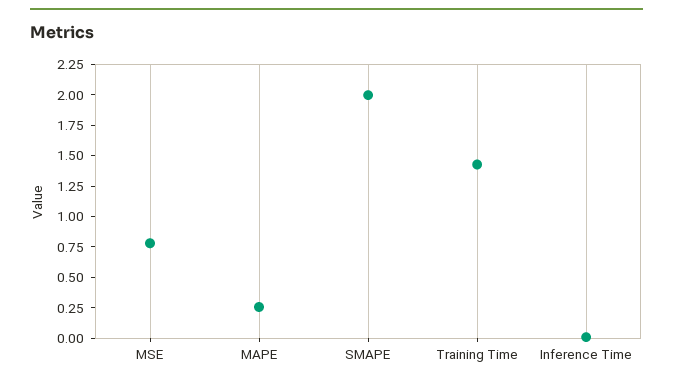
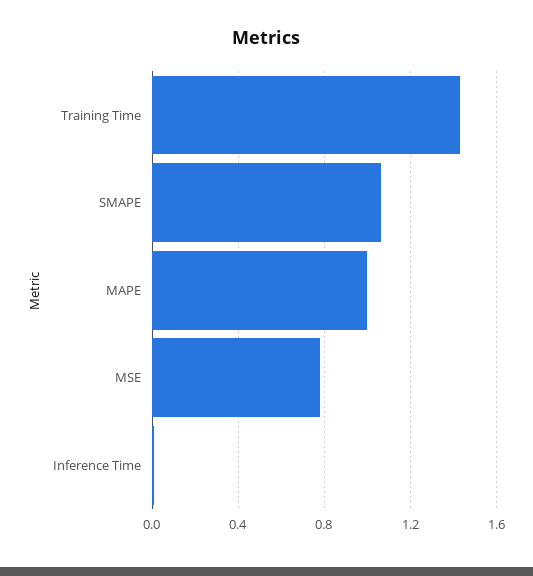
MAPE: 0.25 -> 1
SMAPE: 2 -> 1.05

